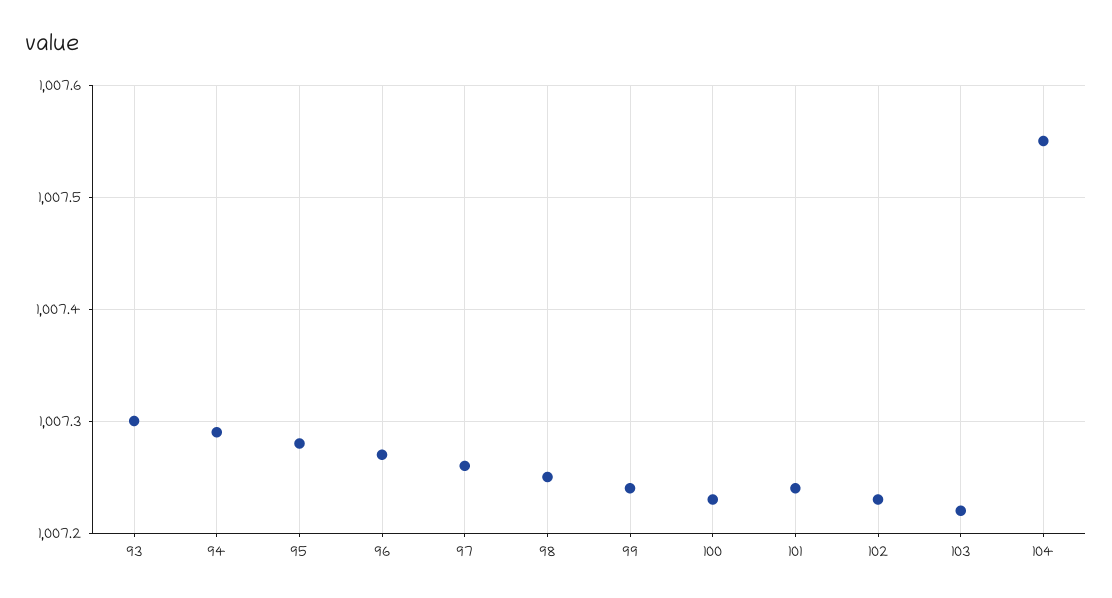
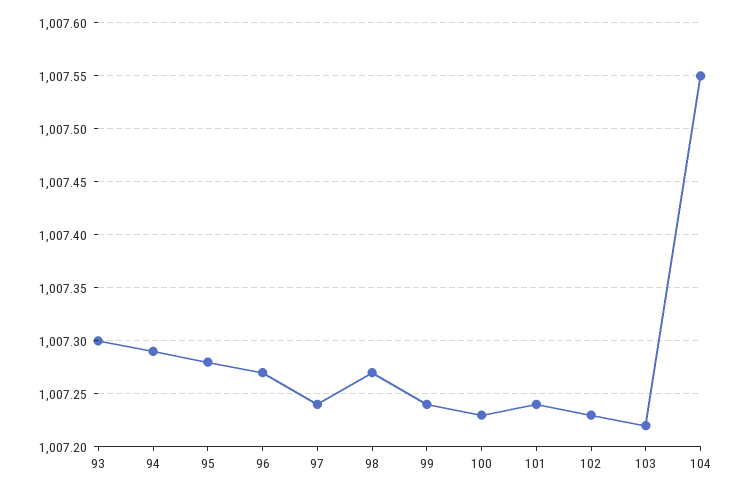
97: 1007.26 -> 1007.24
98: 1007.25 -> 1007.27

